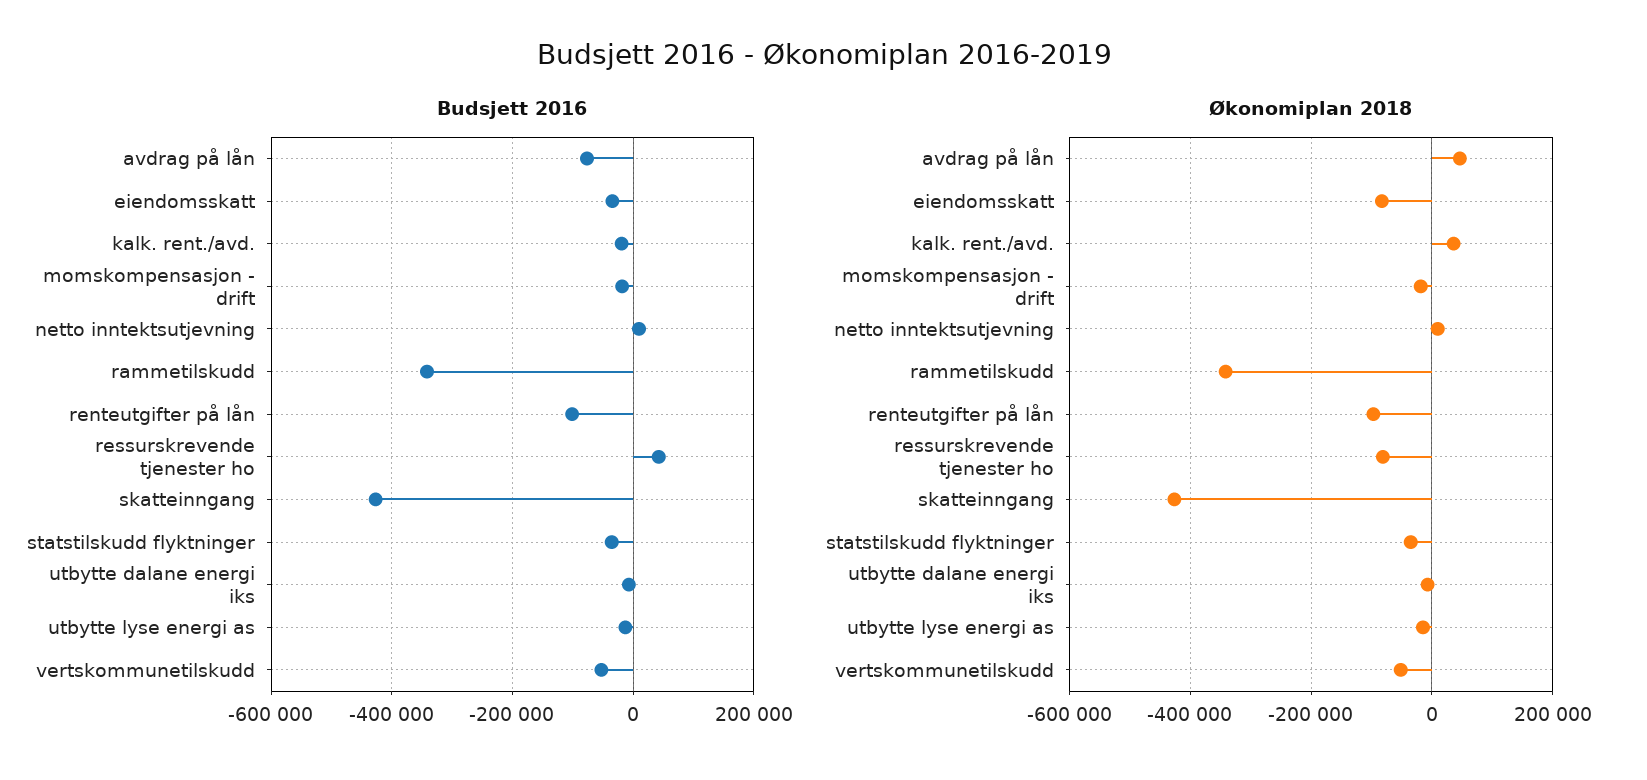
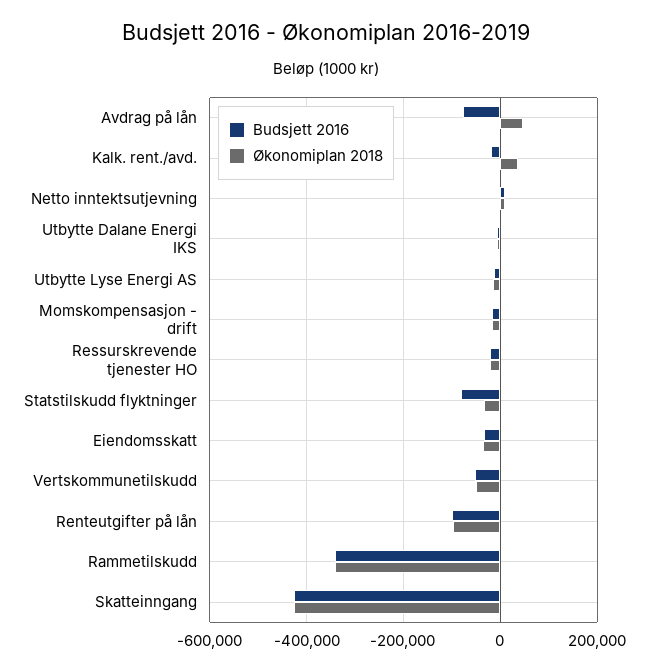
Budsjett 2016, ressurskrevende tjenester ho: 40000 -> -20000
Budsjett 2016, statstilskudd flyktninger: -40000 -> -80000
Økonomiplan 2018, eiendomsskatt: -80000 -> -40000
Økonomiplan 2018, ressurskrevende tjenester ho: -80000 -> -20000

